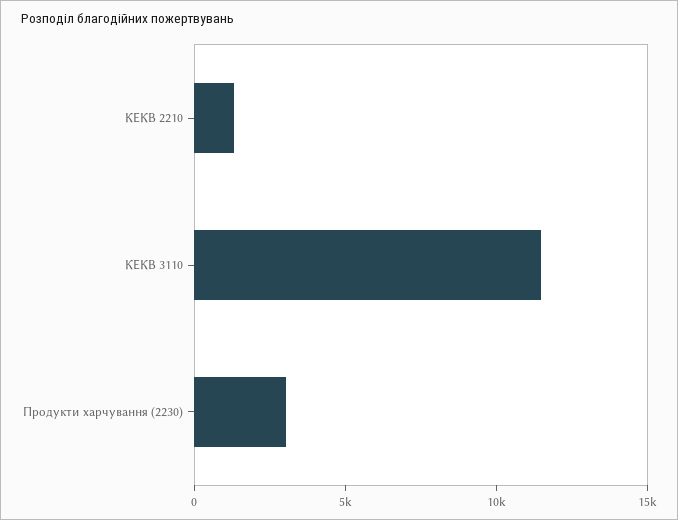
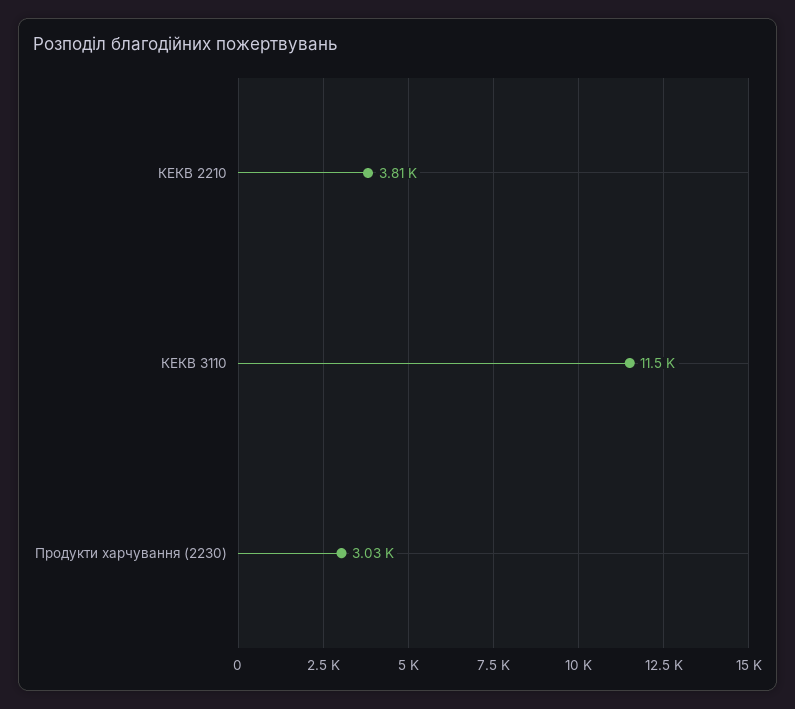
КЕКВ 2210: 1000 -> 3810

